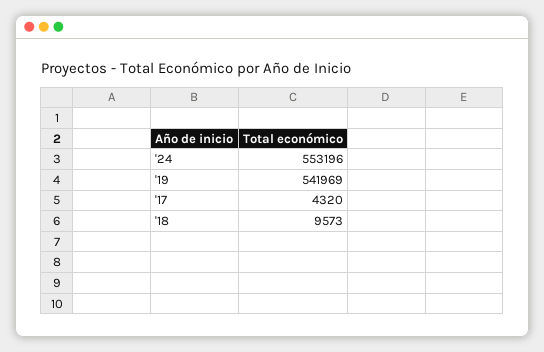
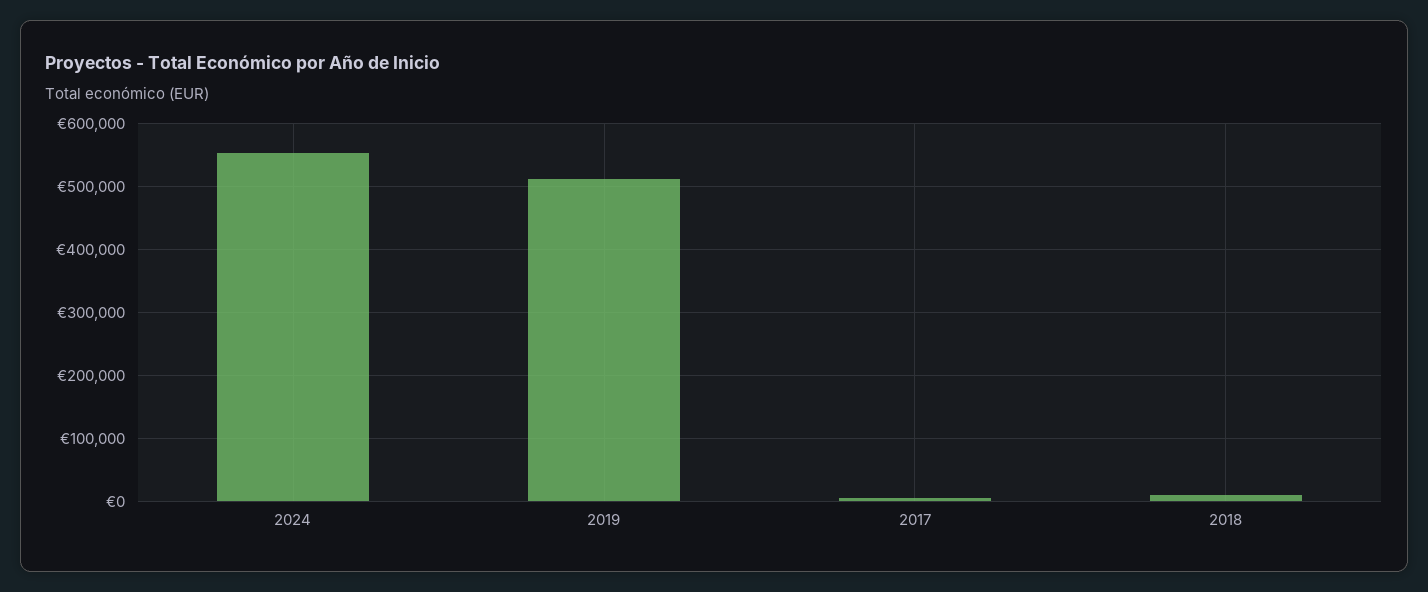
'19: 541969 -> 510000

